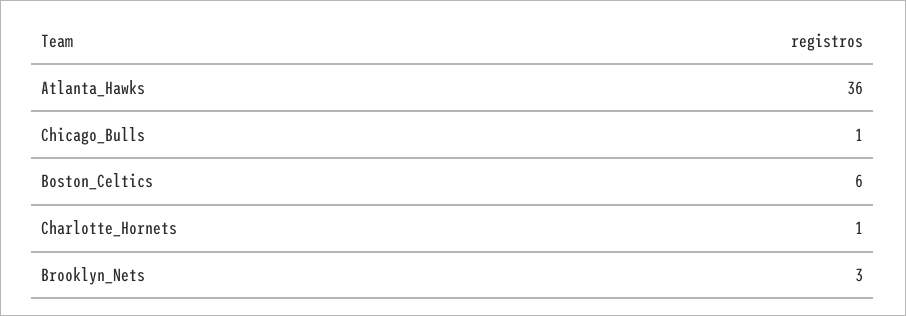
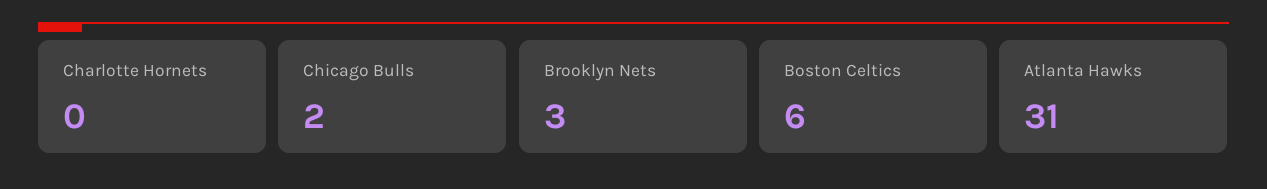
Atlanta_Hawks: 36 -> 31
Chicago_Bulls: 1 -> 2
Charlotte_Hornets: 1 -> 0

